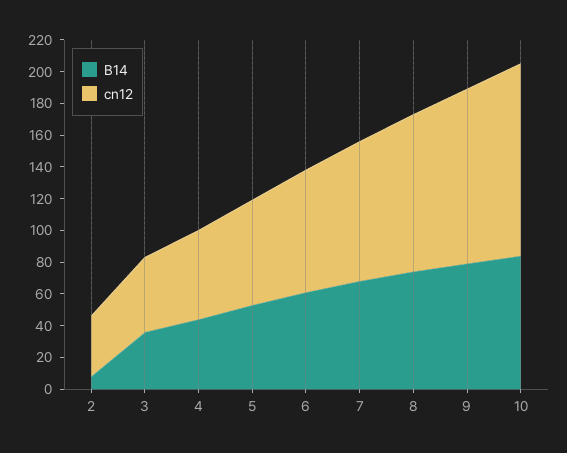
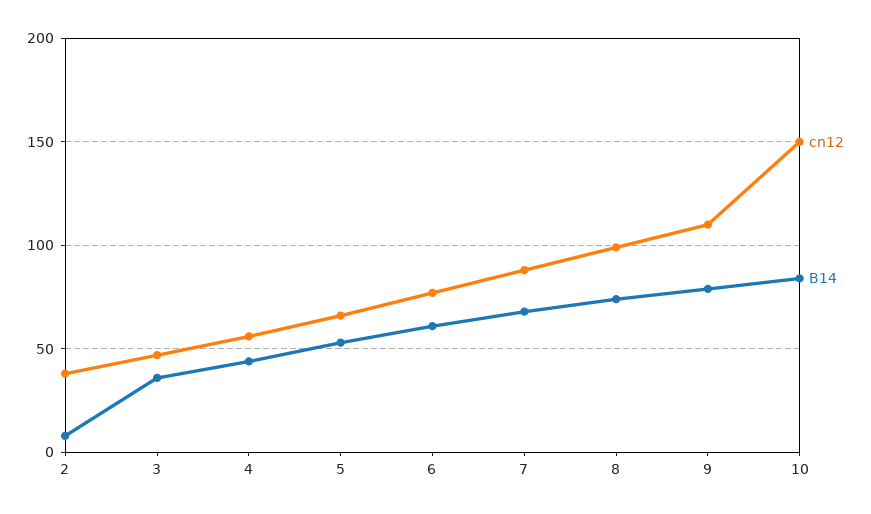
cn12, 10: 120 -> 150

